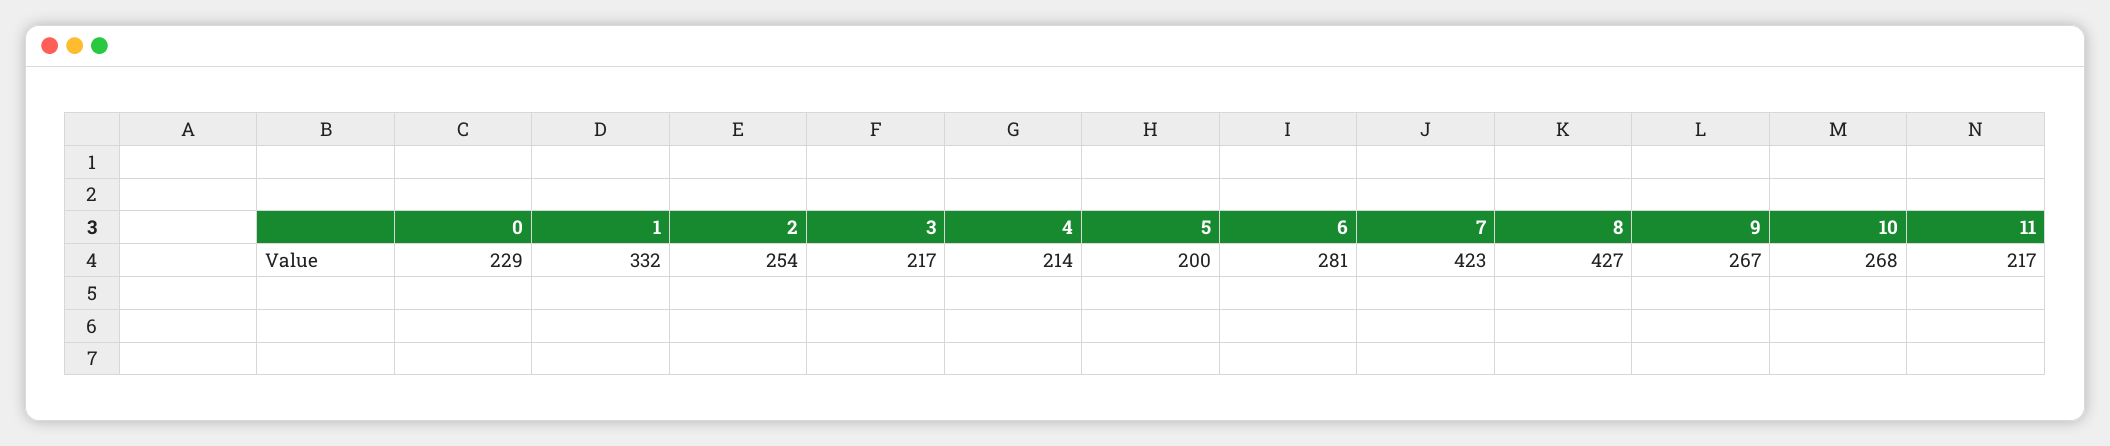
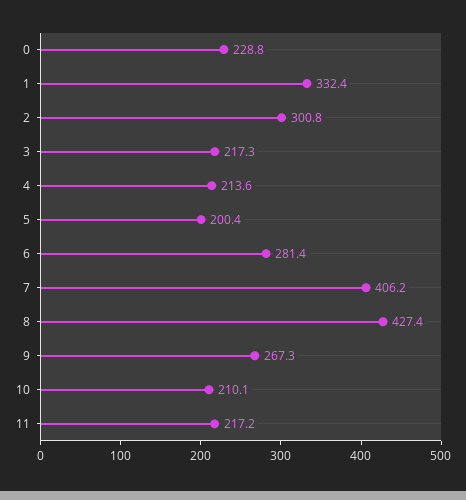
2: 254 -> 300.8
7: 423 -> 406.2
10: 268 -> 210.1

